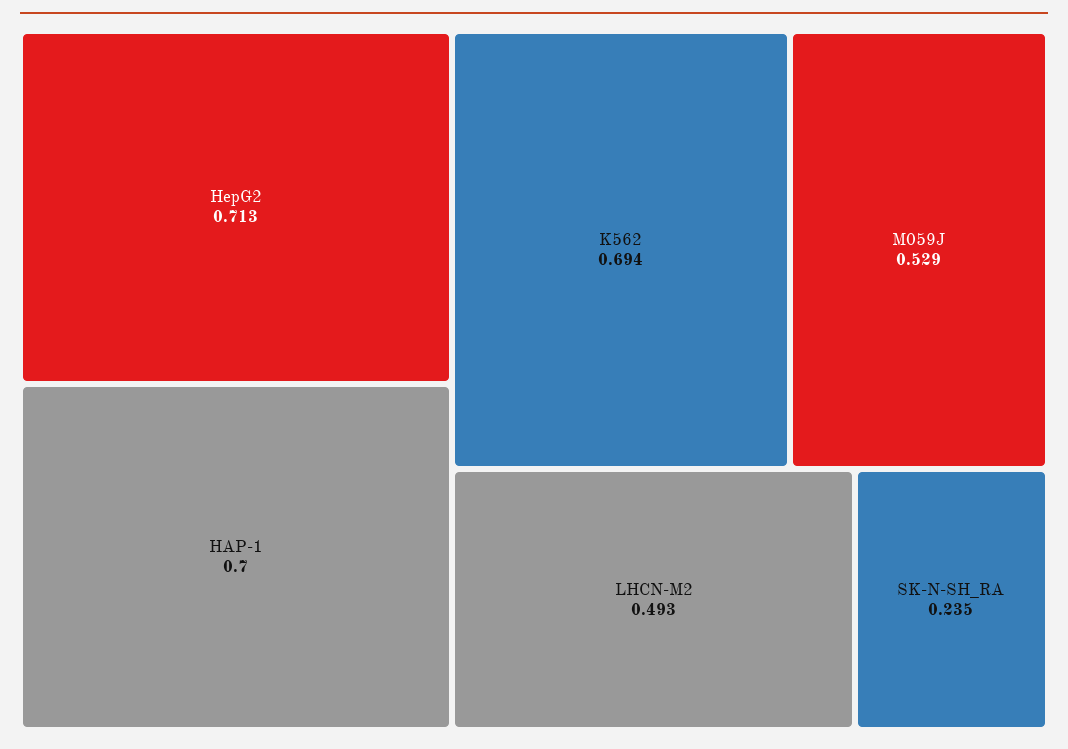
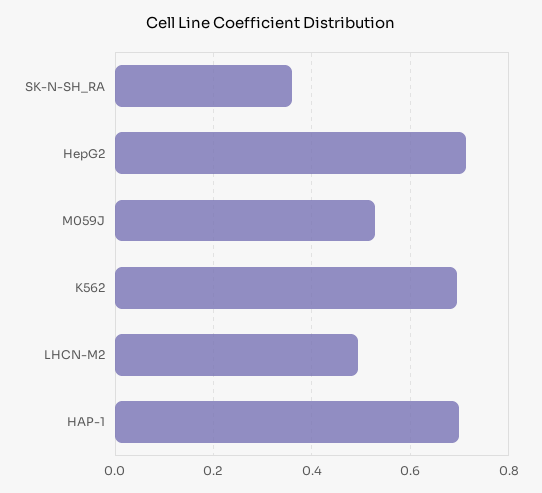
SK-N-SH_RA: 0.235 -> 0.36

